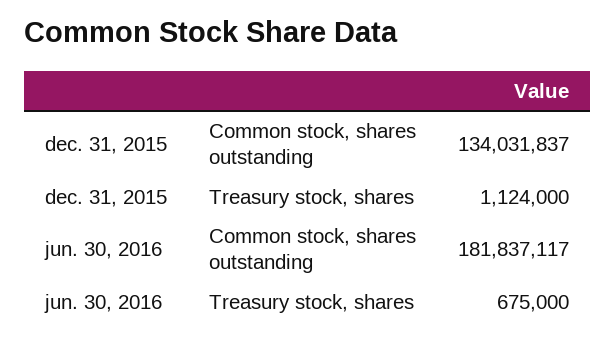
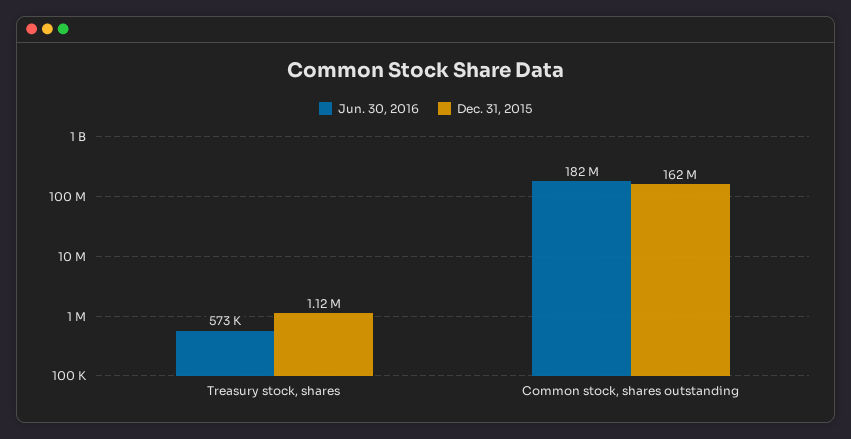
dec. 31, 2015, Common stock, shares outstanding: 134031837 -> 162000000
jun. 30, 2016, Treasury stock, shares: 675000 -> 573000

